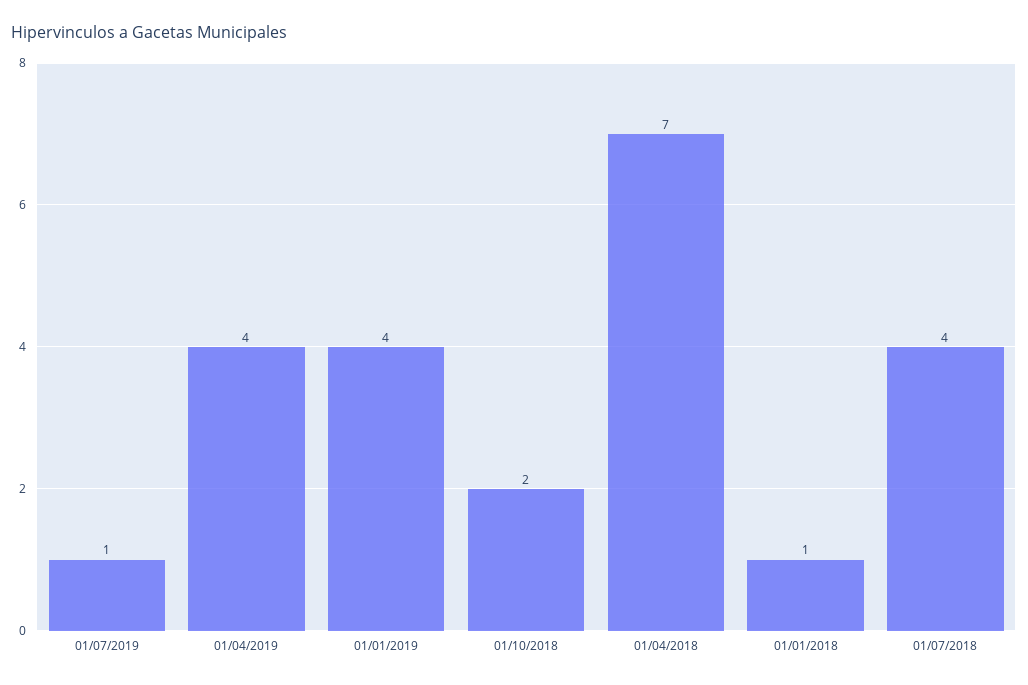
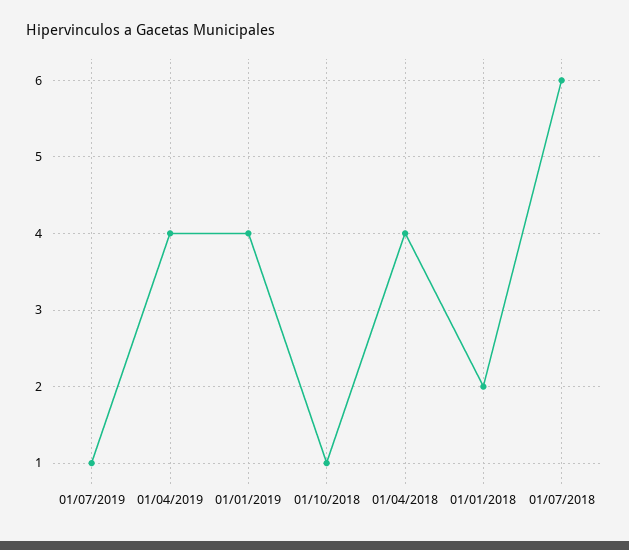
01/10/2018: 2 -> 1
01/04/2018: 7 -> 4
01/01/2018: 1 -> 2
01/07/2018: 4 -> 6

